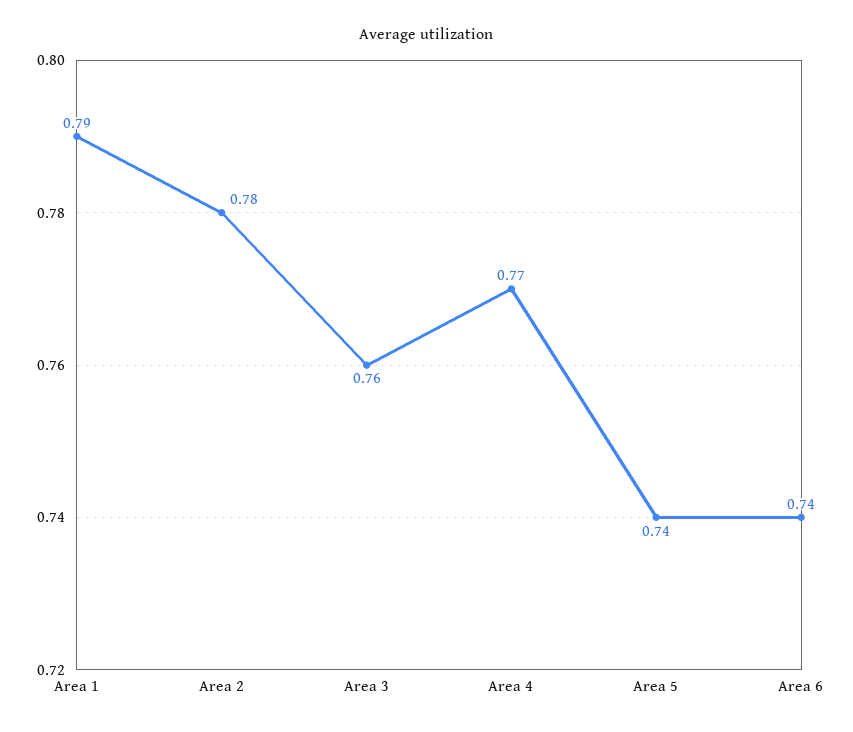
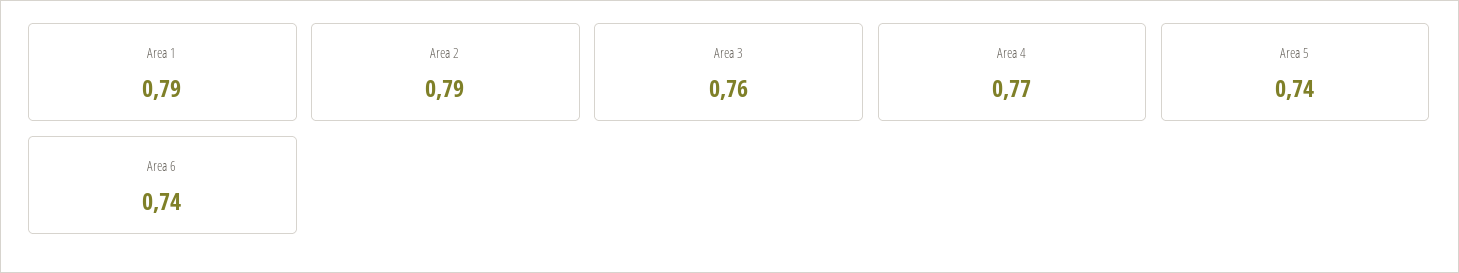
Area 2: 0.78 -> 0.79

